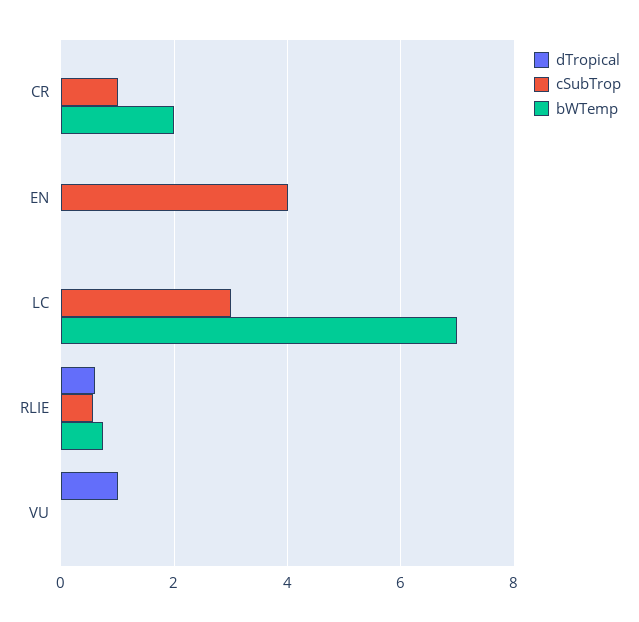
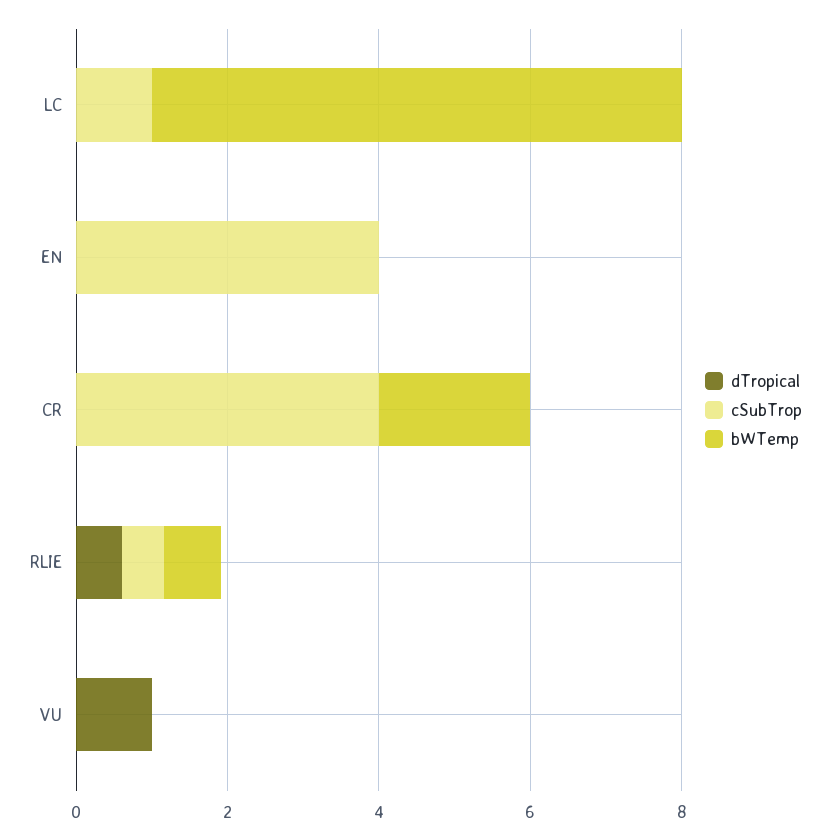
cSubTrop, CR: 1 -> 4
cSubTrop, LC: 3 -> 1

